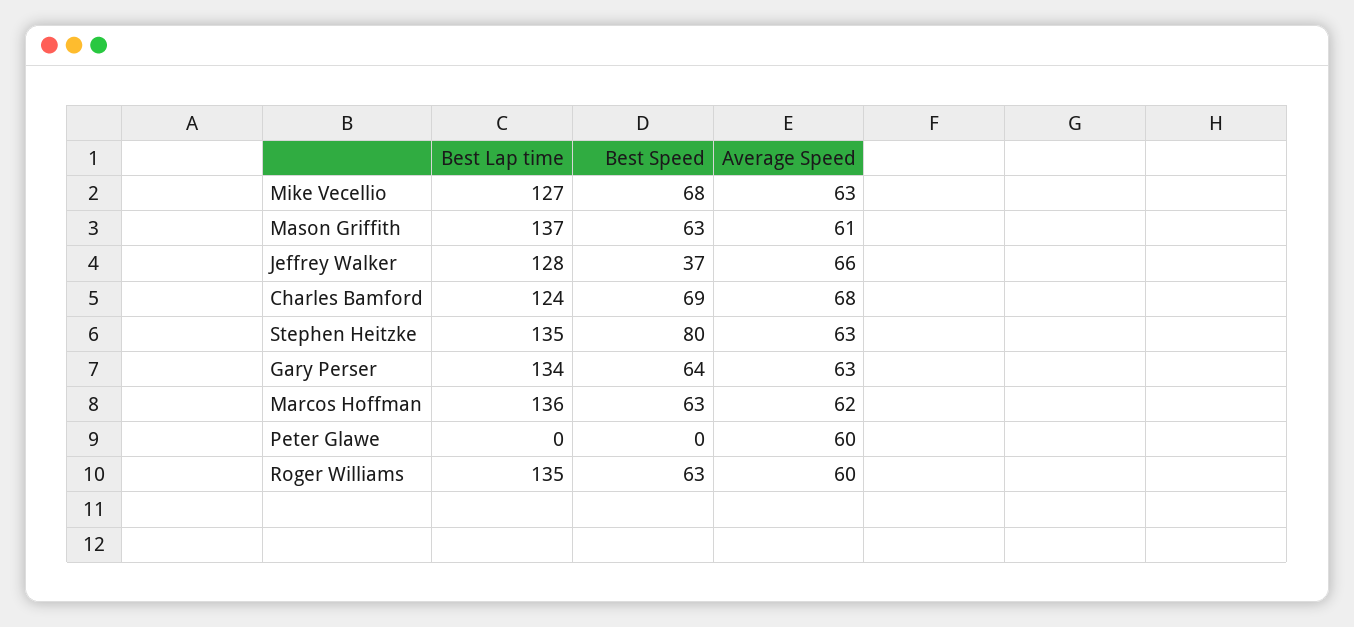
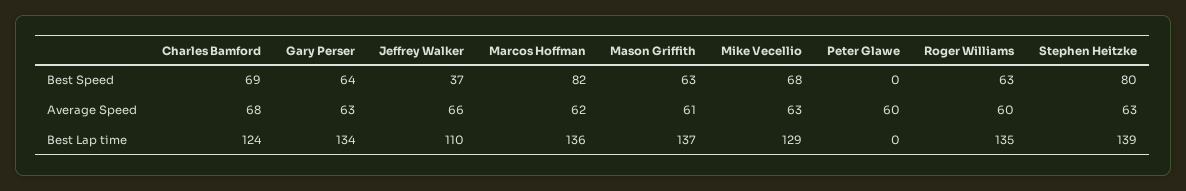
Best Lap time, Mike Vecellio: 127 -> 129
Best Lap time, Jeffrey Walker: 128 -> 110
Best Lap time, Stephen Heitzke: 135 -> 139
Best Speed, Marcos Hoffman: 63 -> 82

